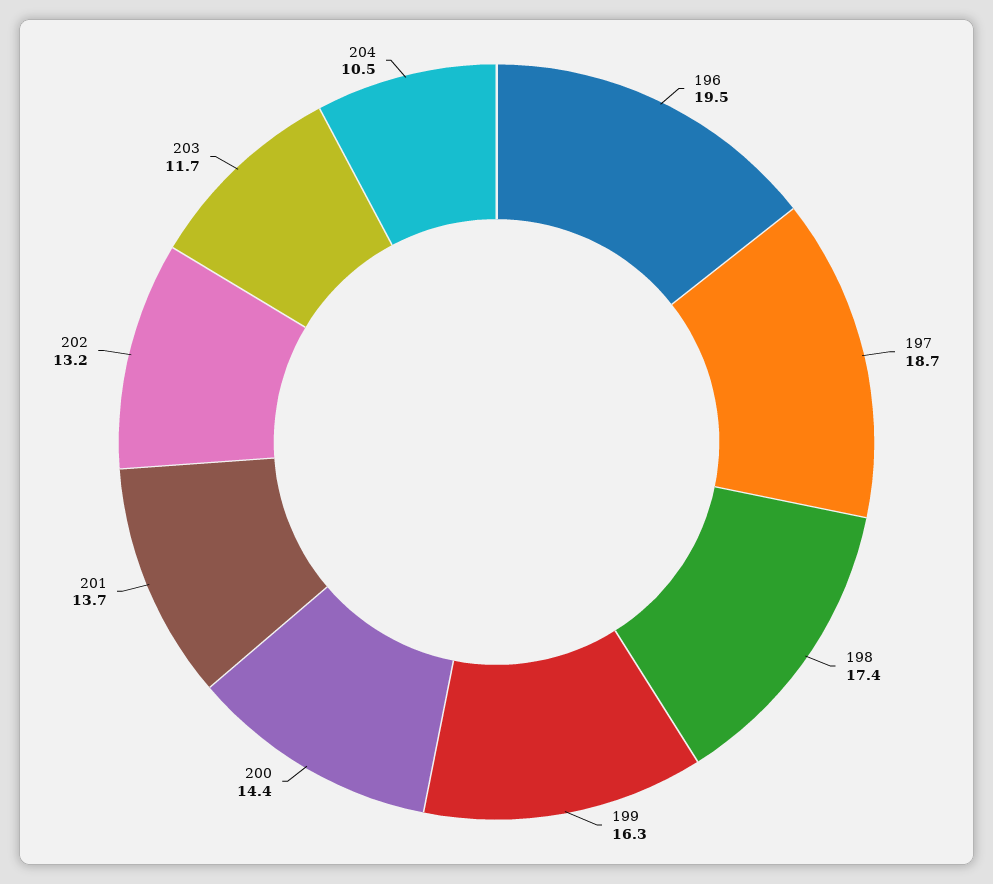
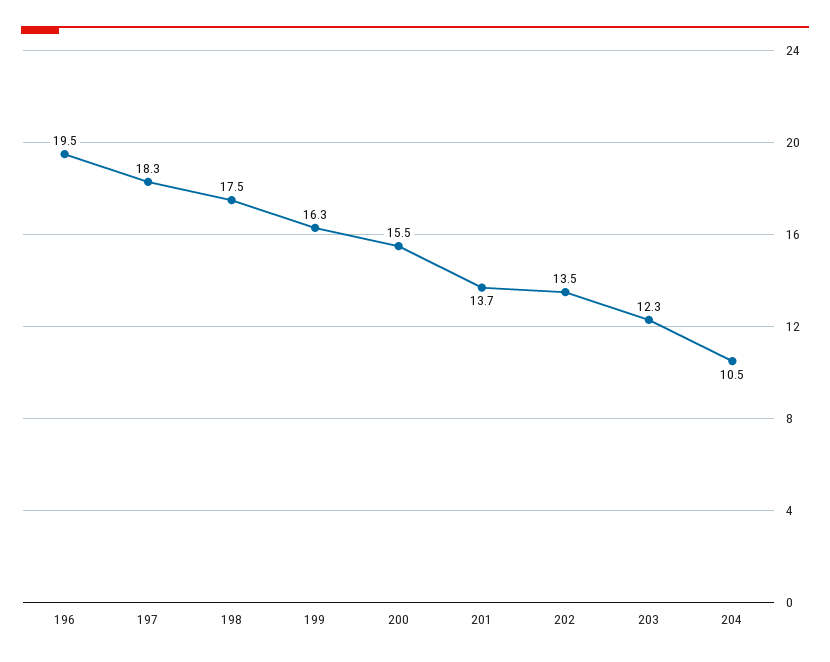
197: 18.7 -> 18.3
198: 17.4 -> 17.5
200: 14.4 -> 15.5
202: 13.2 -> 13.5
203: 11.7 -> 12.3

